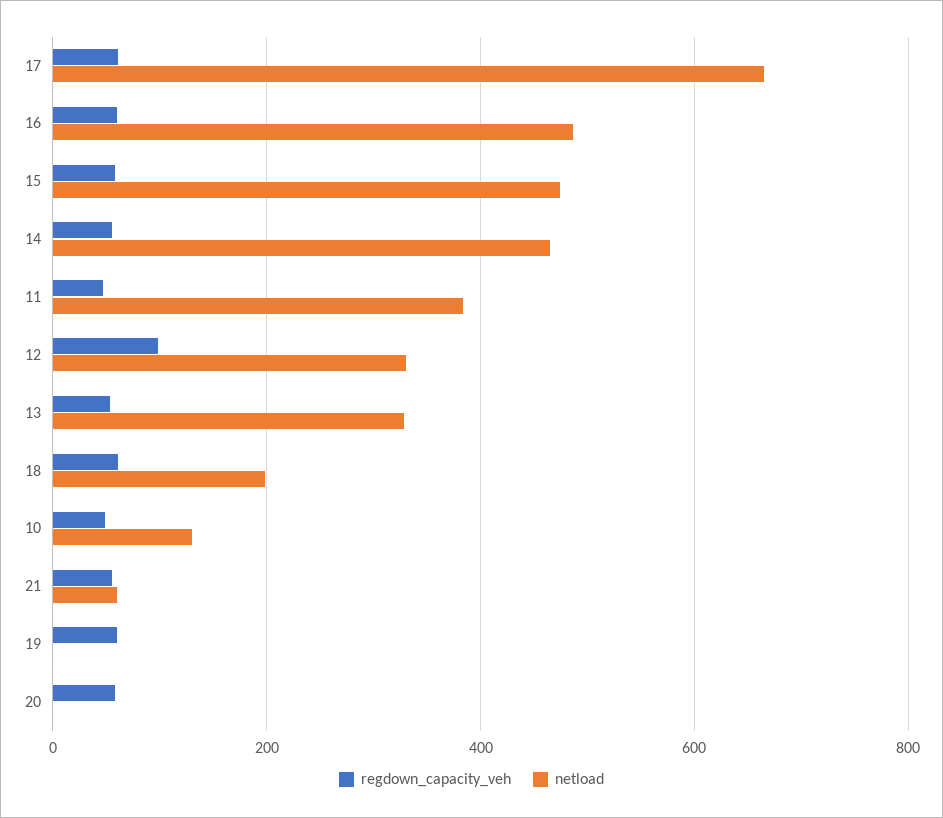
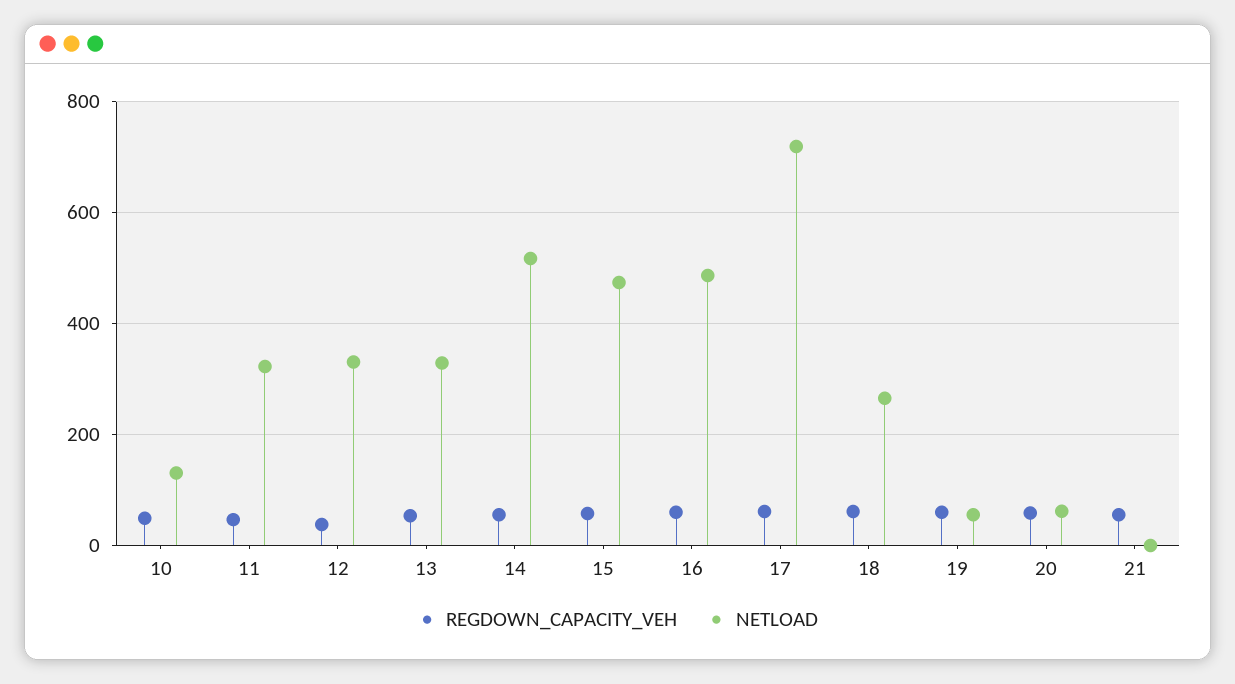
netload, 17: 660 -> 720
netload, 14: 460 -> 520
netload, 11: 380 -> 320
regdown_capacity_veh, 12: 100 -> 40
netload, 18: 200 -> 260
netload, 21: 60 -> 0
netload, 19: 0 -> 60
netload, 20: 0 -> 60

